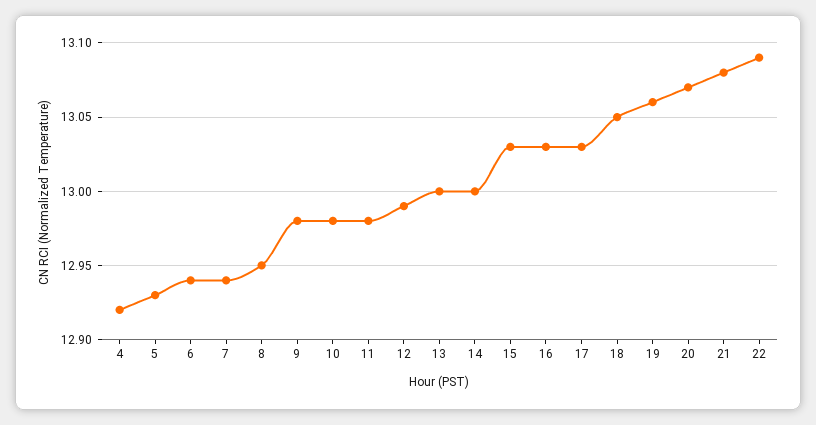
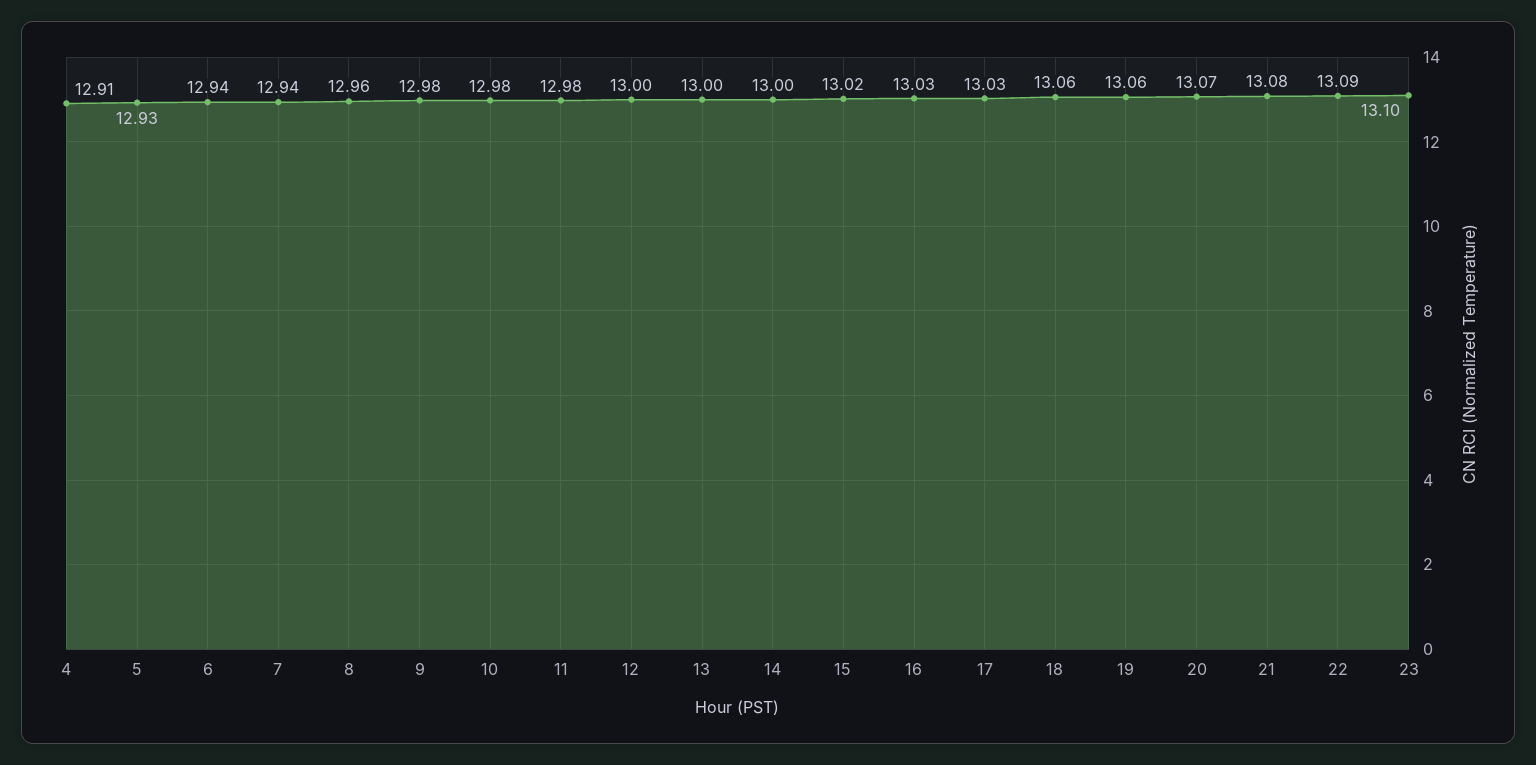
4: 12.92 -> 12.91
8: 12.95 -> 12.96
12: 12.99 -> 13
15: 13.03 -> 13.02
18: 13.05 -> 13.06
23: none -> 13.1

